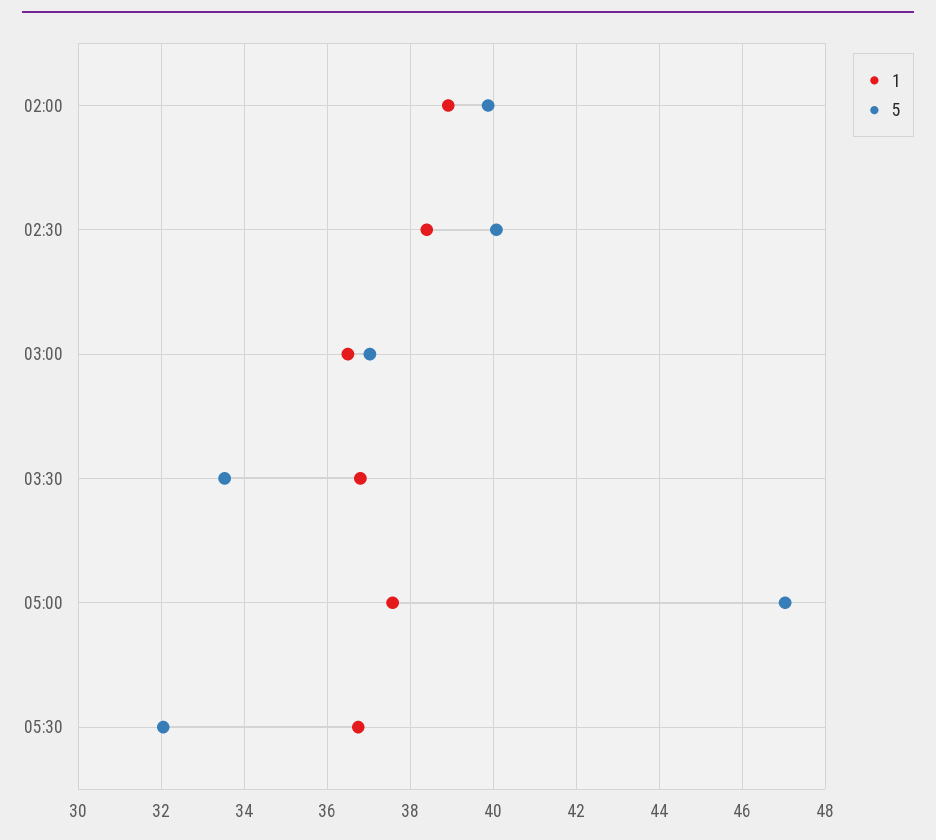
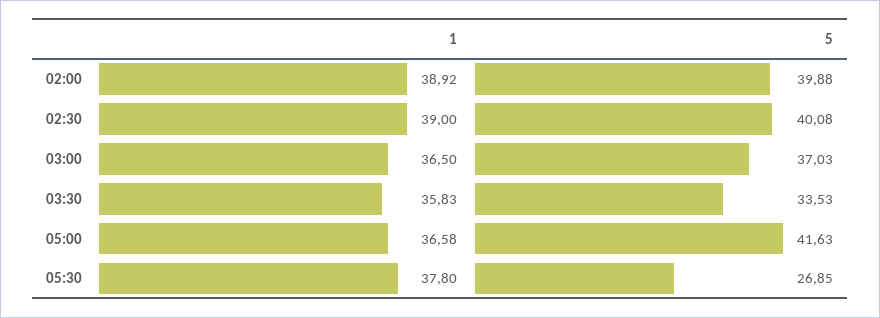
1, 02:30: 38.4 -> 39
1, 03:30: 36.8 -> 35.83
1, 05:00: 37.6 -> 36.58
5, 05:00: 47 -> 41.63
1, 05:30: 36.8 -> 37.8
5, 05:30: 32 -> 26.85

